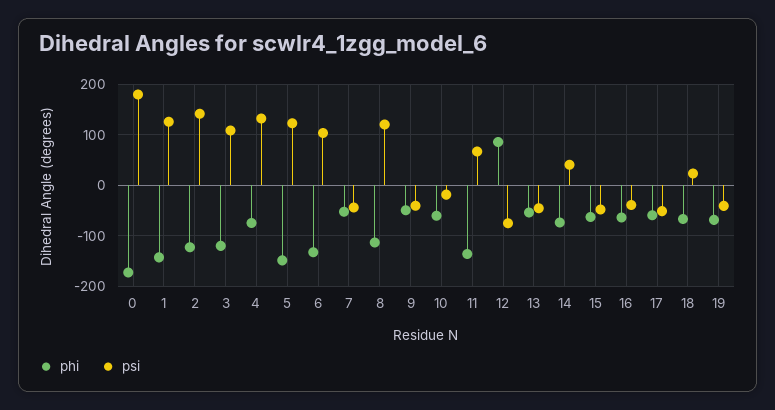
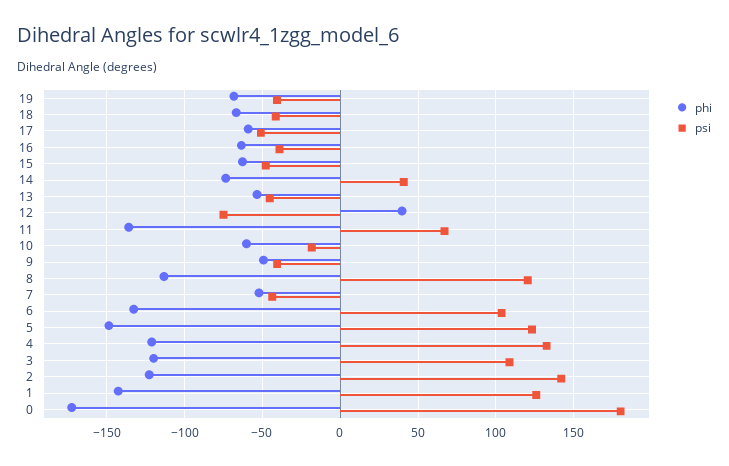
phi, 4: -80 -> -120
phi, 12: 80 -> 40
psi, 18: 20 -> -40

